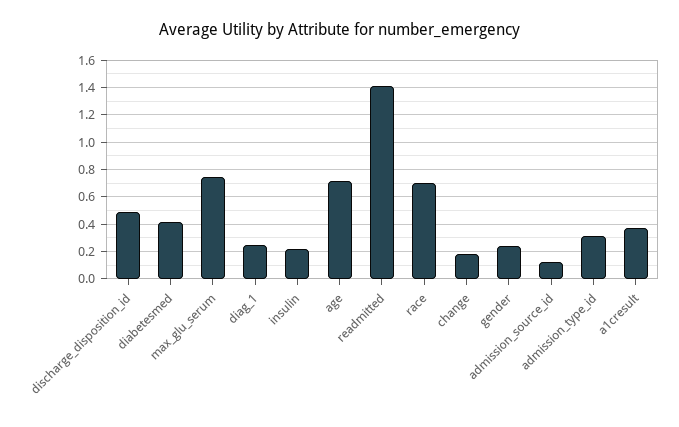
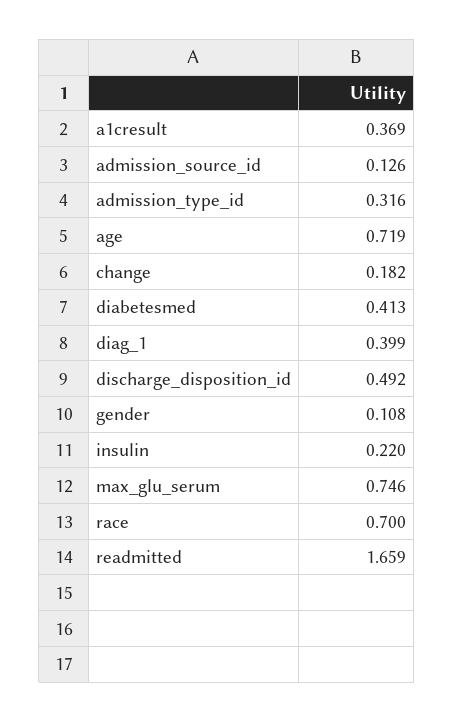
diag_1: 0.25 -> 0.399
readmitted: 1.4 -> 1.659
gender: 0.25 -> 0.108

